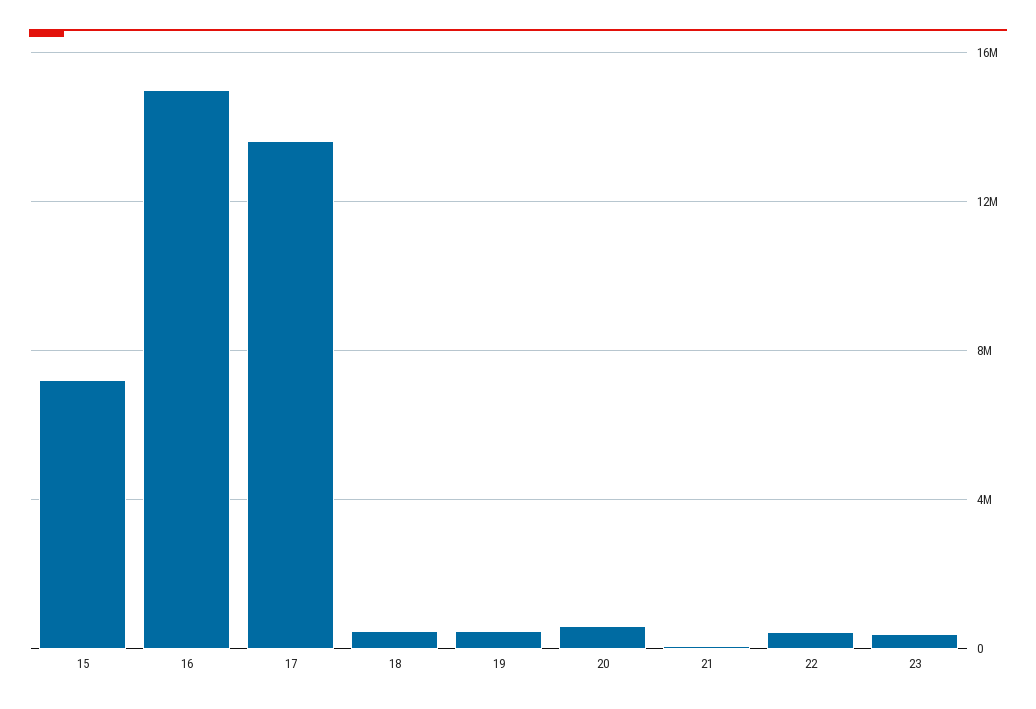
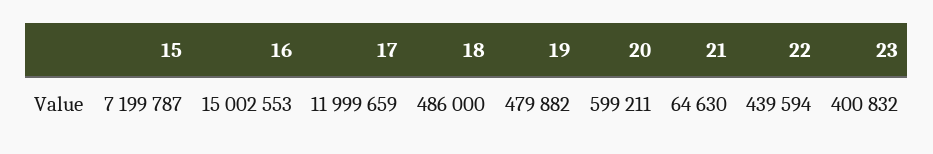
17: 13500000 -> 11999659

